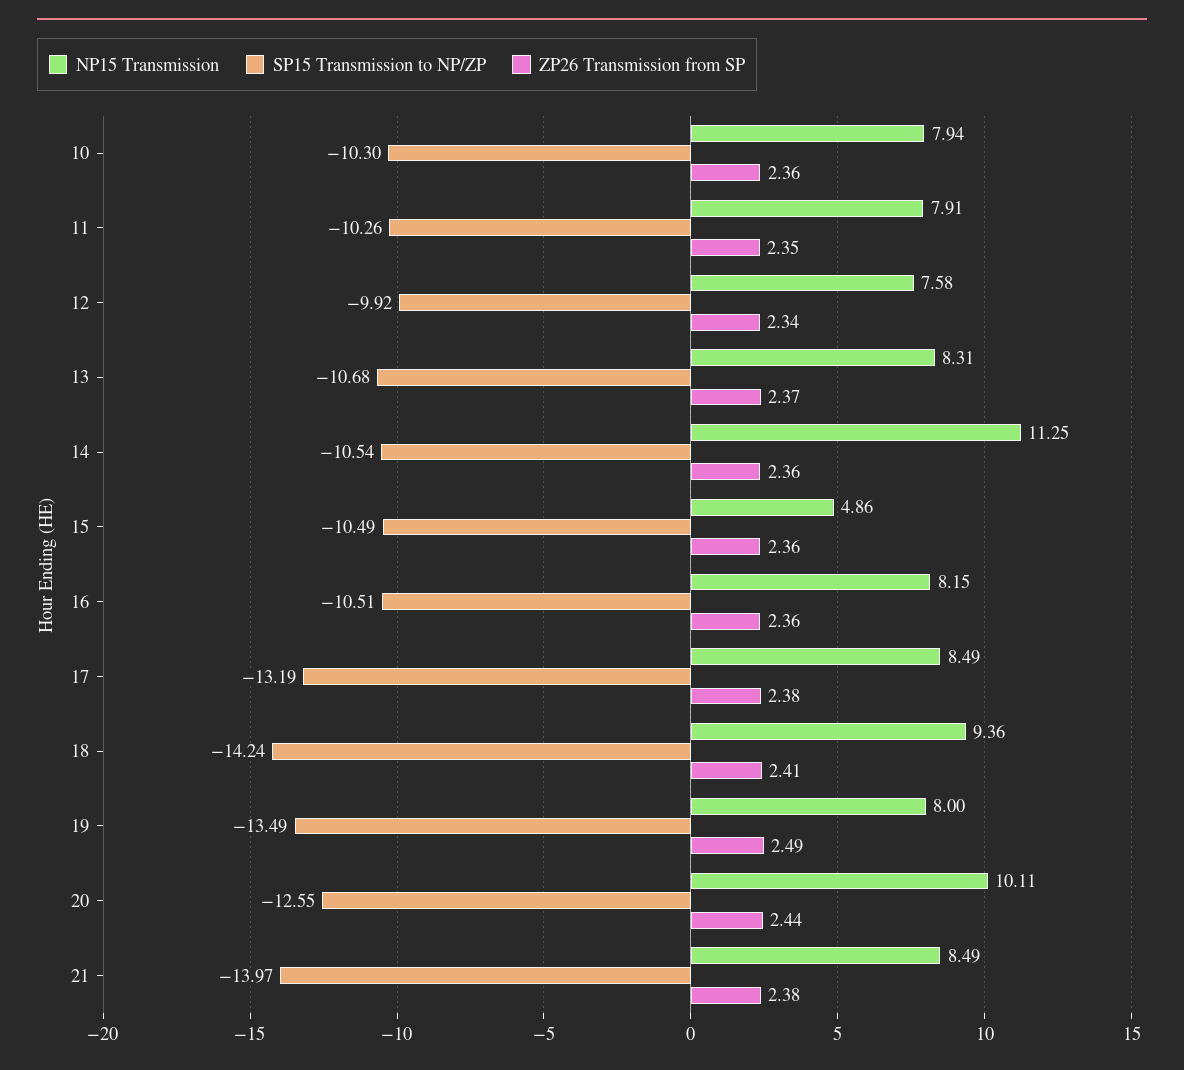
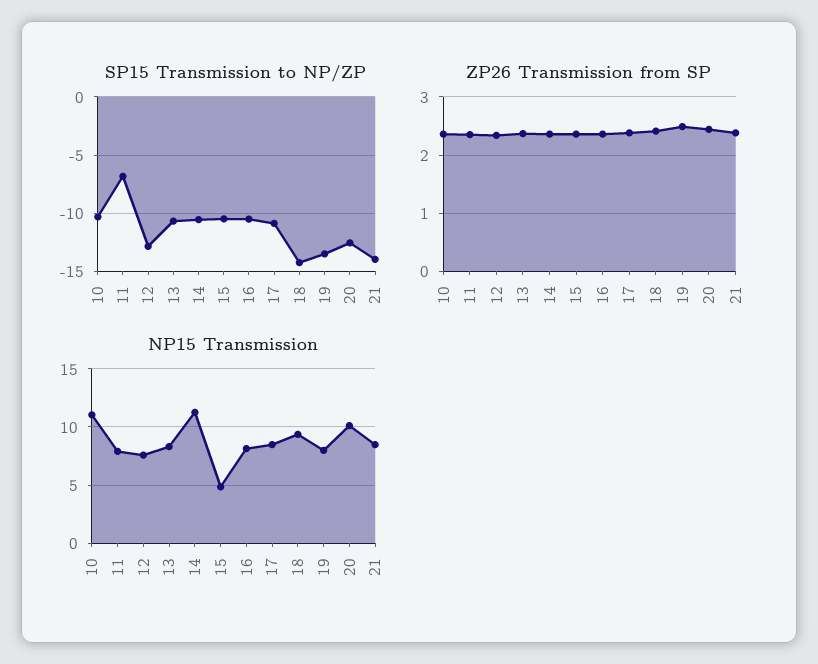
NP15 Transmission, 10: 7.94 -> 11
SP15 Transmission to NP/ZP, 11: -10.26 -> -7
SP15 Transmission to NP/ZP, 12: -9.92 -> -13
SP15 Transmission to NP/ZP, 17: -13.19 -> -11

